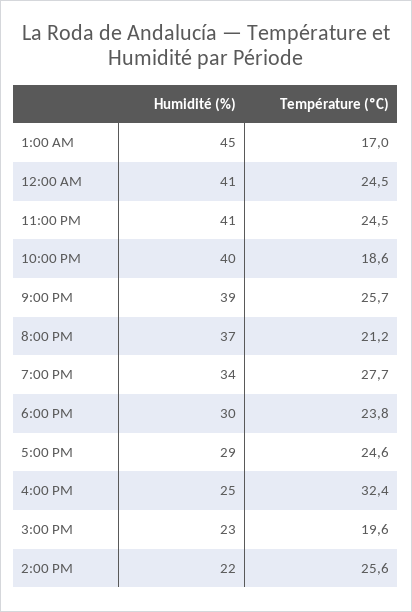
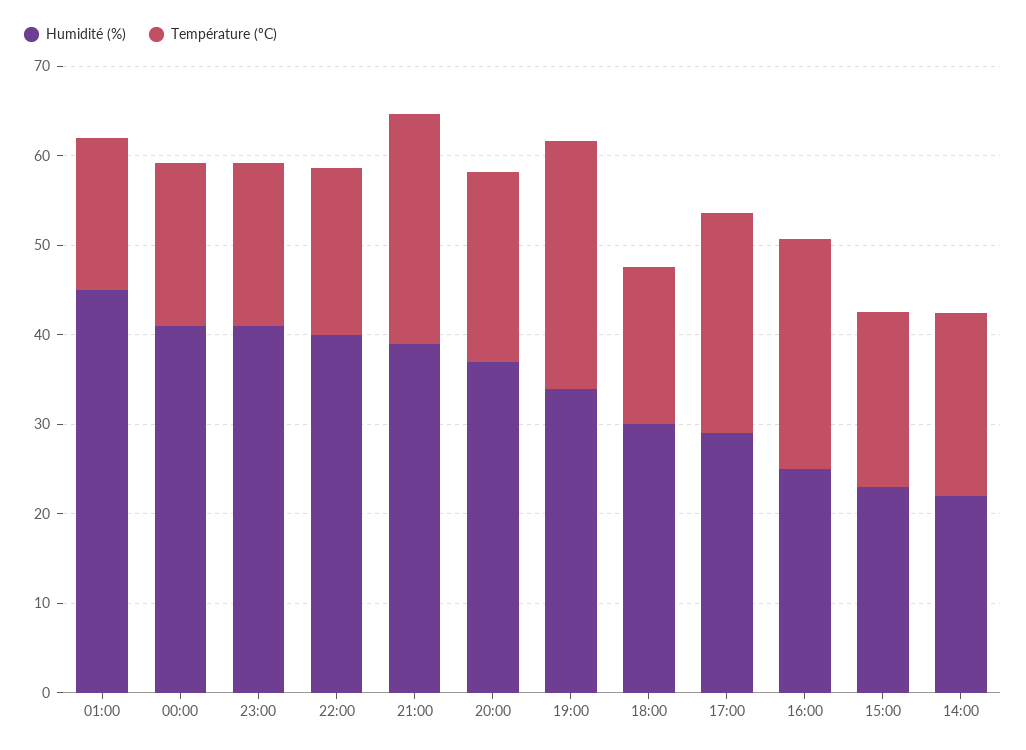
Température (ºC), 12:00 AM: 24.5 -> 18
Température (ºC), 11:00 PM: 24.5 -> 18
Température (ºC), 6:00 PM: 23.8 -> 18
Température (ºC), 4:00 PM: 32.4 -> 26
Température (ºC), 2:00 PM: 25.6 -> 20

